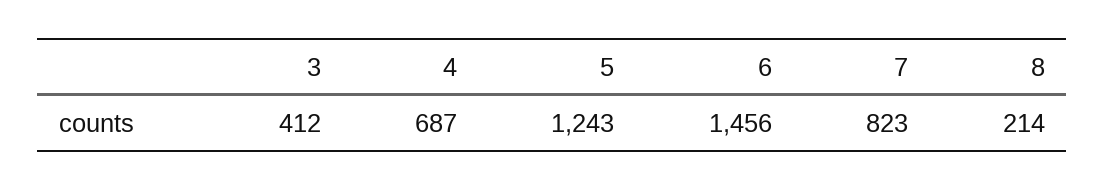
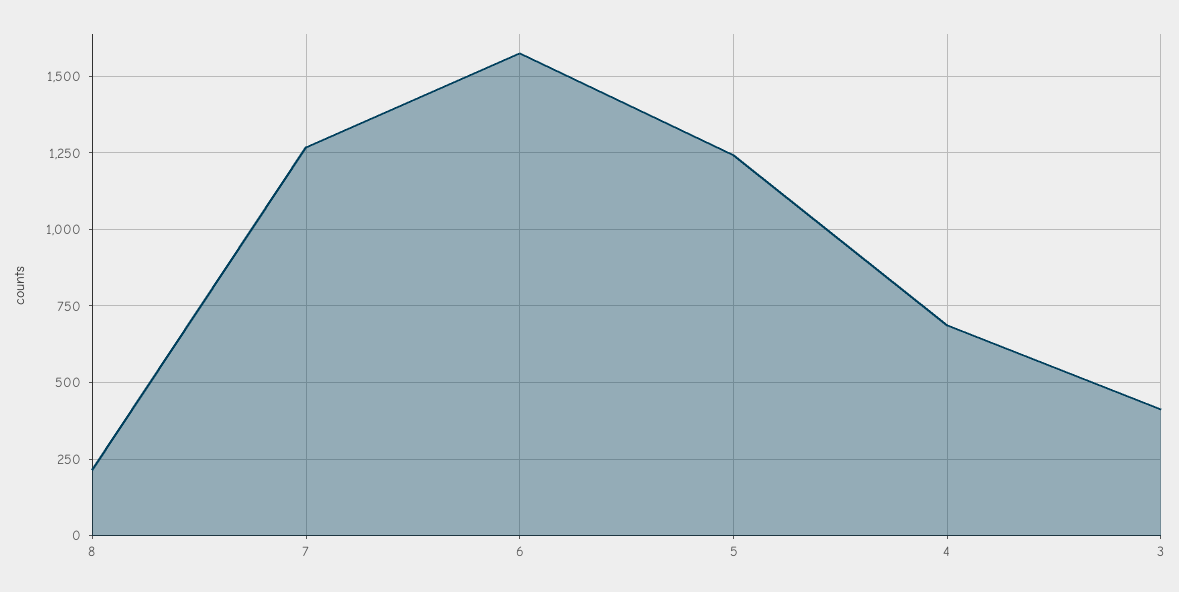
6: 1456 -> 1575
7: 823 -> 1275

